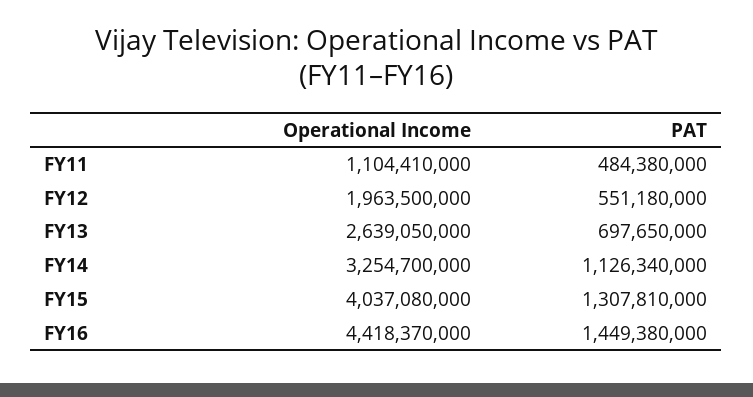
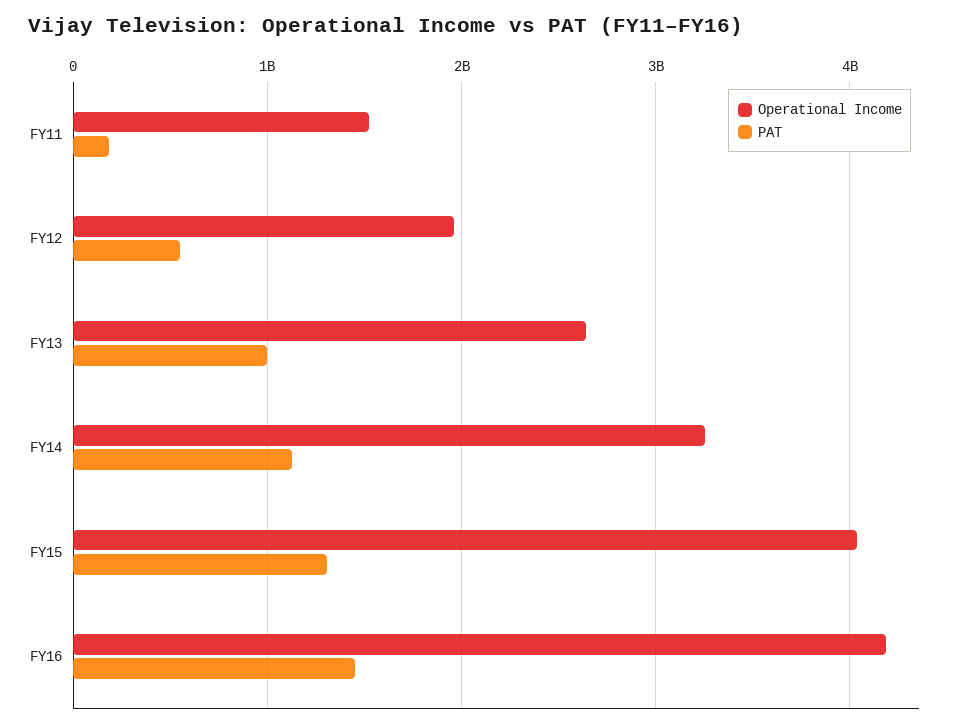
Operational Income, FY11: 1104410000 -> 1500000000
PAT, FY11: 484380000 -> 200000000
PAT, FY13: 697650000 -> 1000000000
Operational Income, FY16: 4418370000 -> 4200000000

